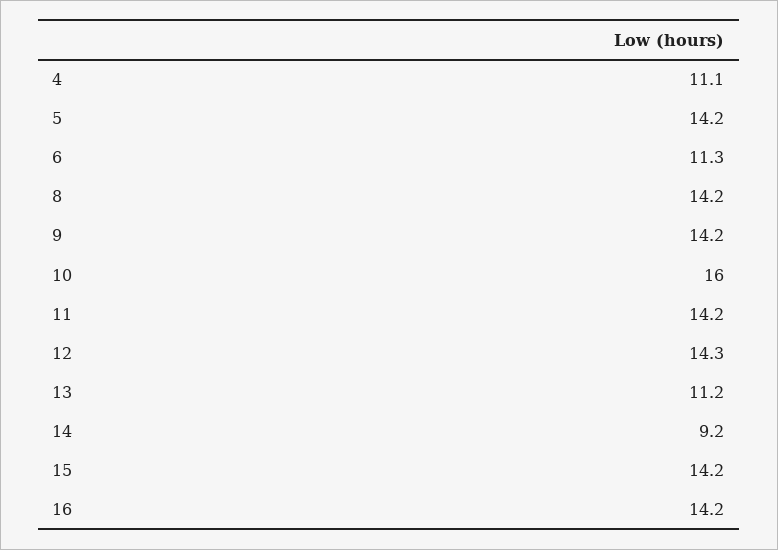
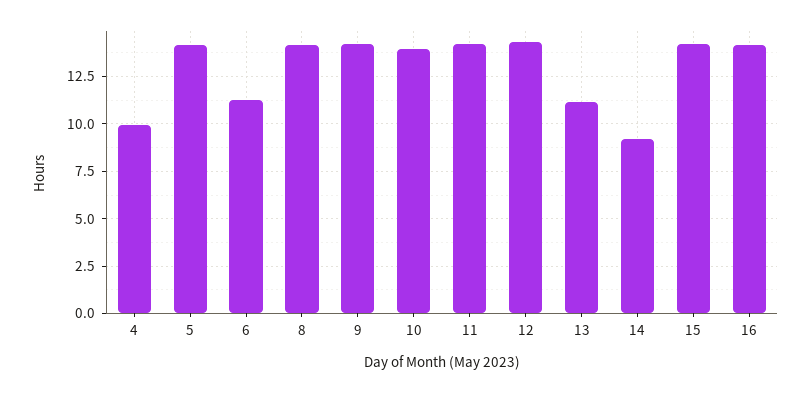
4: 11.1 -> 10
10: 16 -> 14

